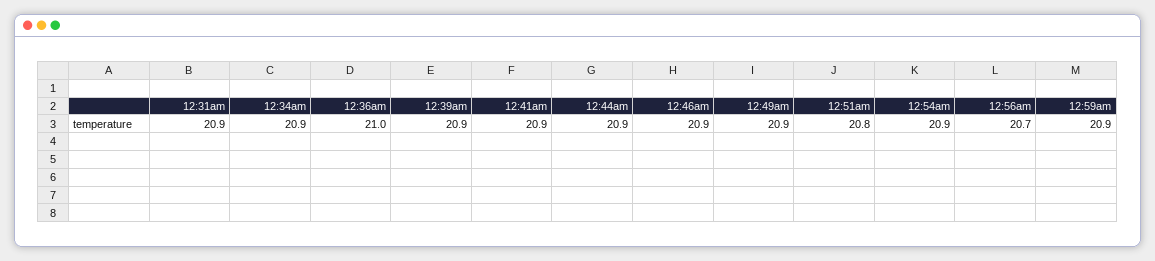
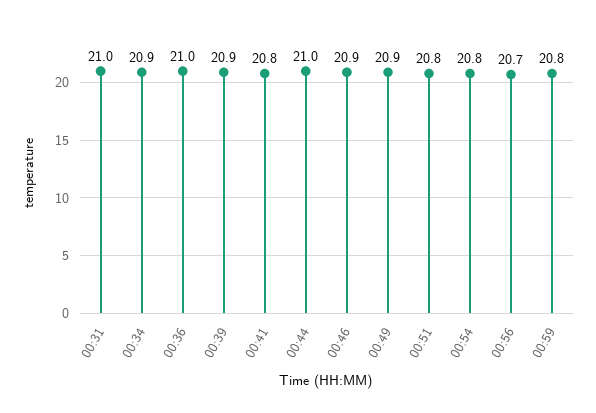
12:31am: 20.9 -> 21
12:41am: 20.9 -> 20.8
12:44am: 20.9 -> 21
12:54am: 20.9 -> 20.8
12:59am: 20.9 -> 20.8

